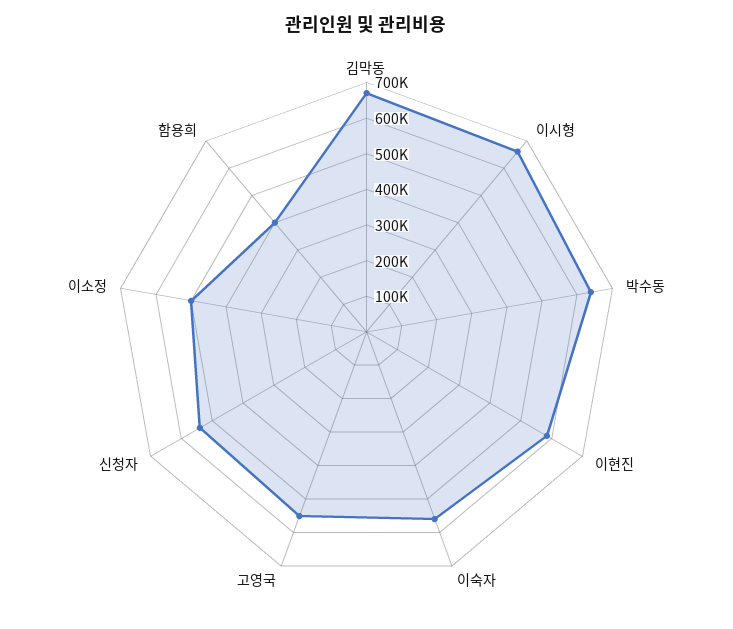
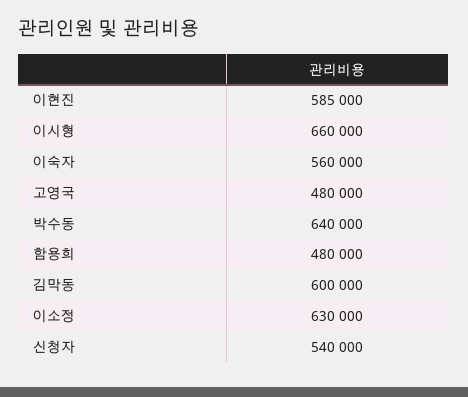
김막동: 675000 -> 600000
고영국: 550000 -> 480000
이소정: 500000 -> 630000
함용희: 400000 -> 480000

